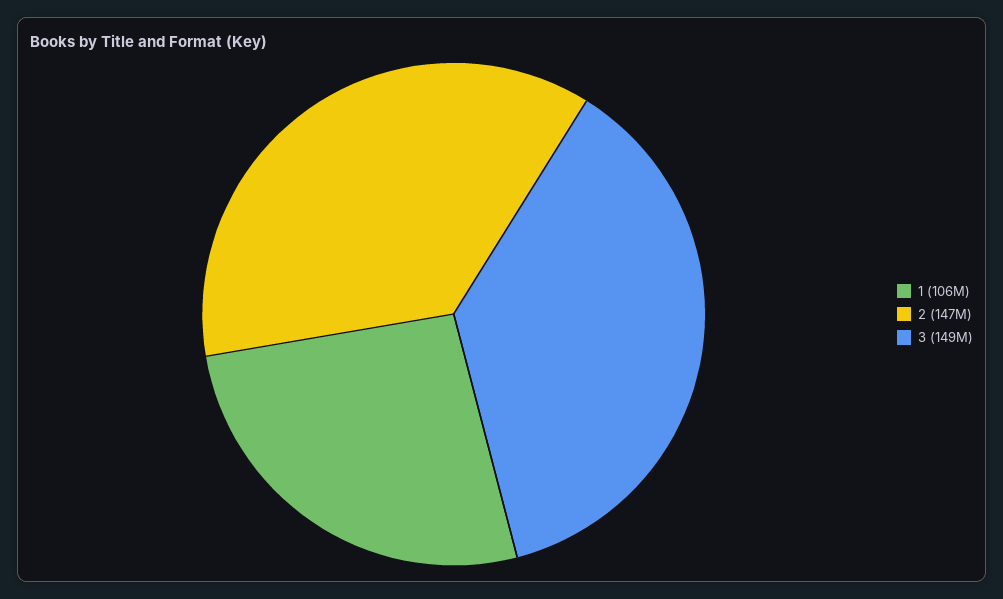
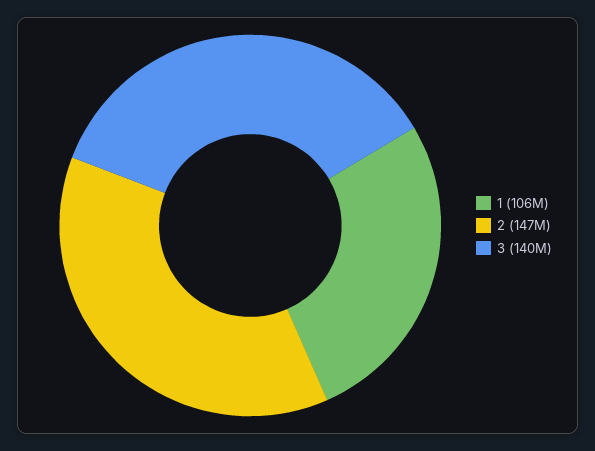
3: 149000000 -> 140000000

